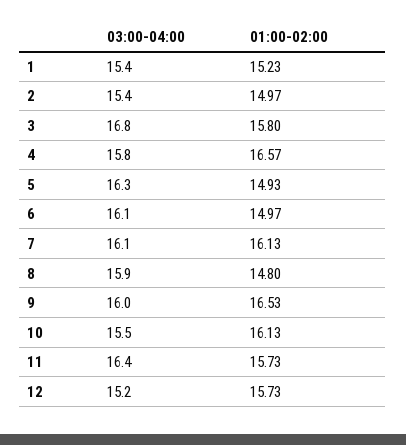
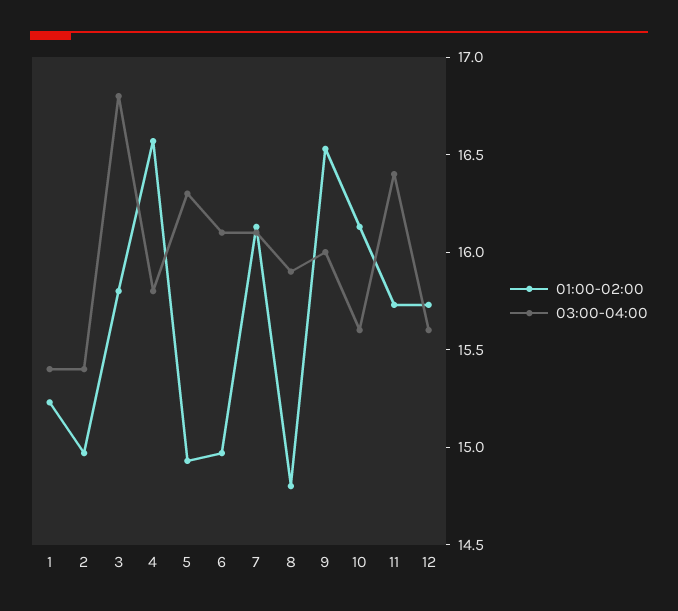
03:00-04:00, 10: 15.5 -> 15.6
03:00-04:00, 12: 15.2 -> 15.6

